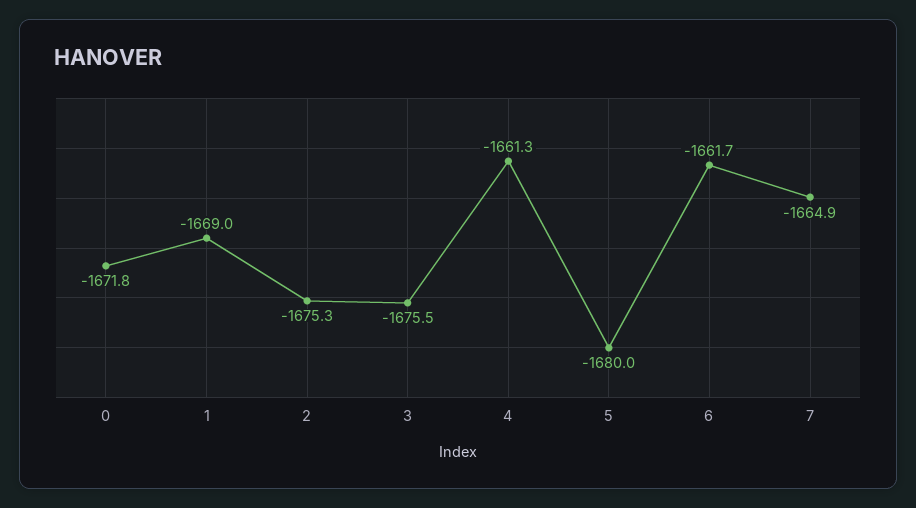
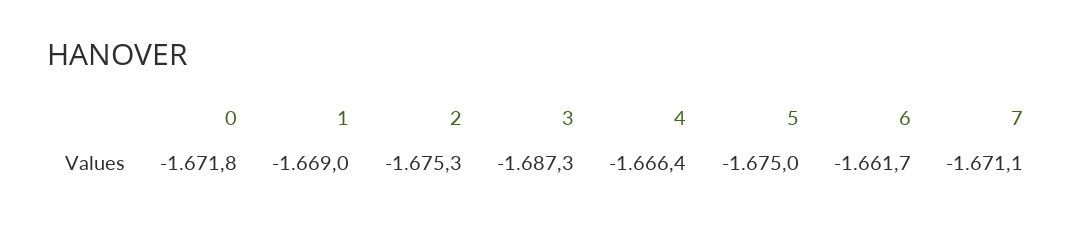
3: -1675.5 -> -1687.3
4: -1661.3 -> -1666.4
5: -1680 -> -1675
7: -1664.9 -> -1671.1

